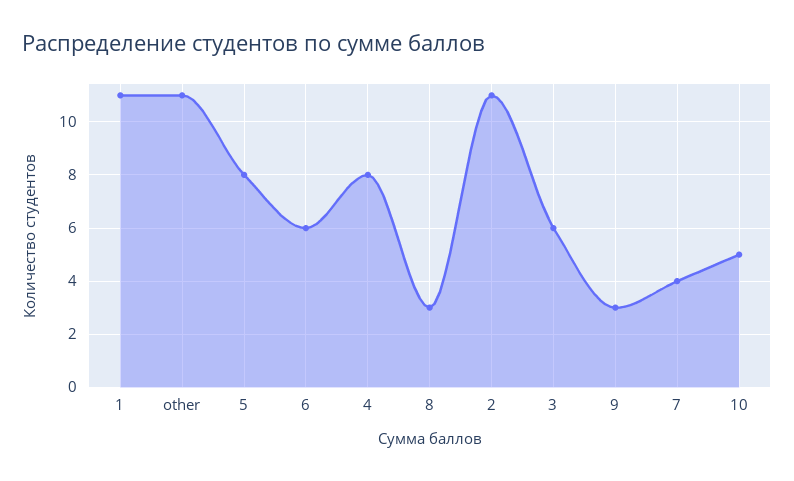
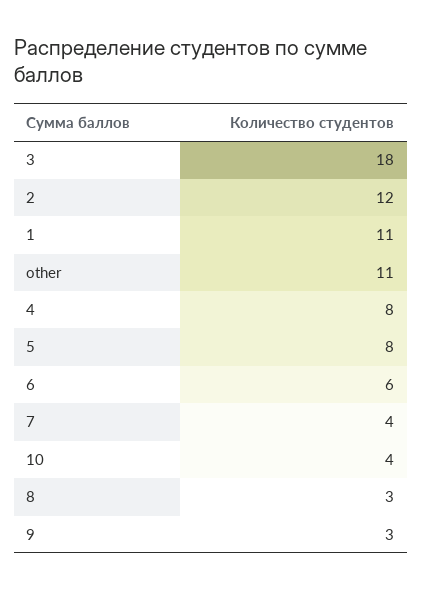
2: 11 -> 12
3: 6 -> 18
10: 5 -> 4

